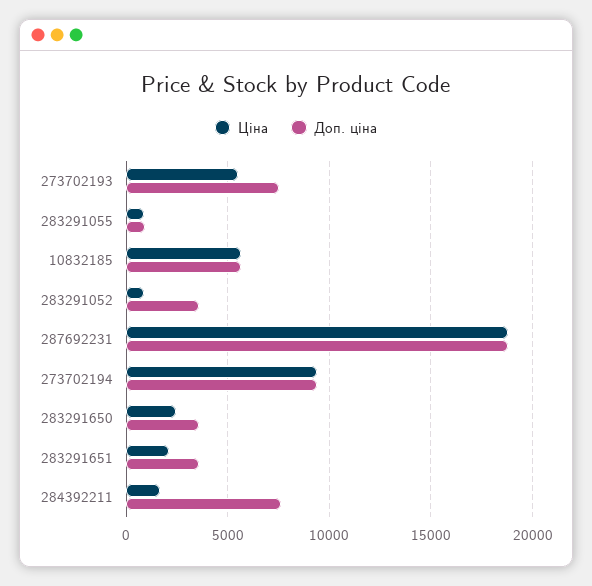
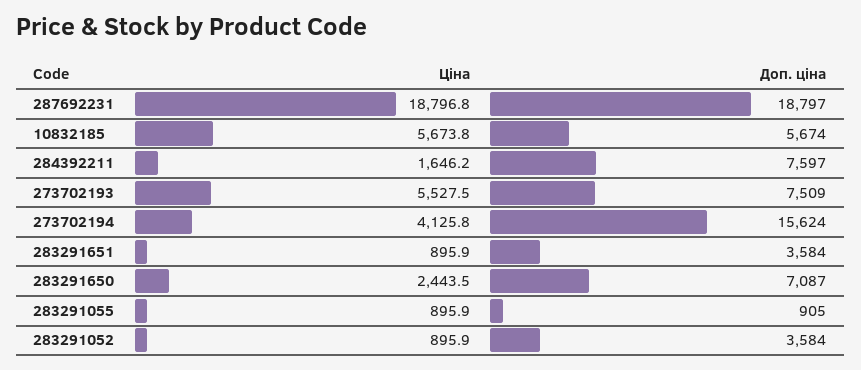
Ціна, 273702194: 9500 -> 4125.8
Доп. ціна, 273702194: 9500 -> 15624
Доп. ціна, 283291650: 3500 -> 7087
Ціна, 283291651: 2000 -> 895.9

